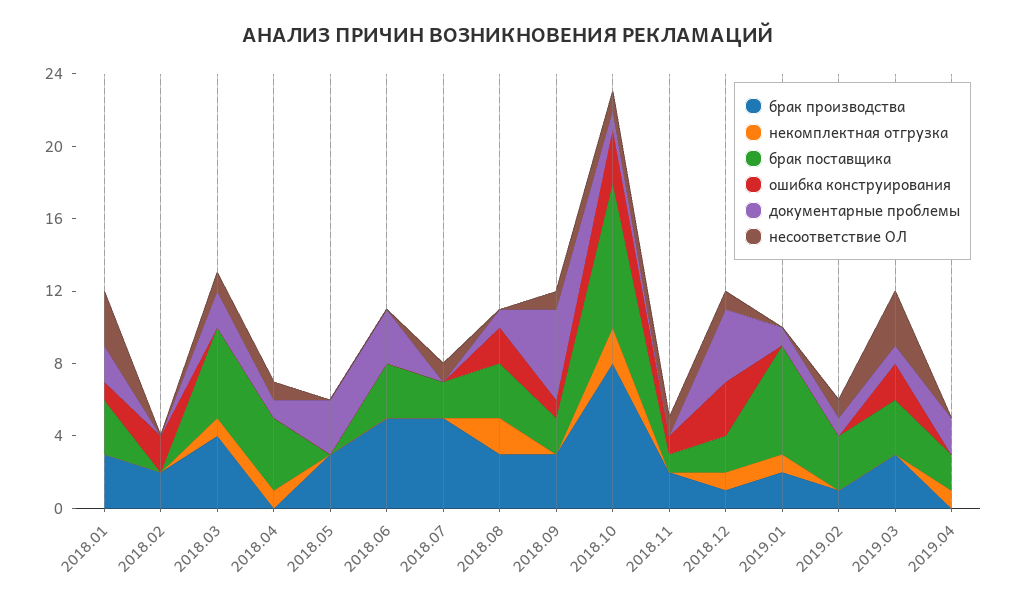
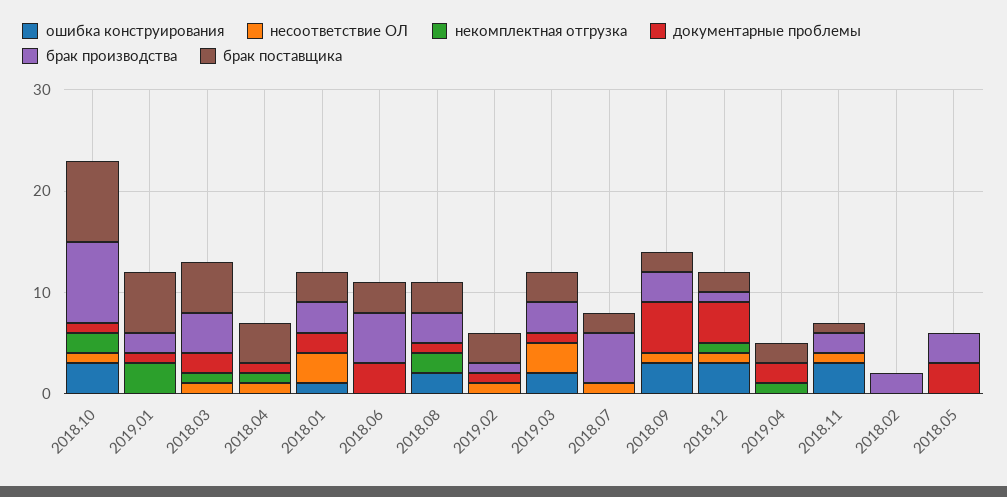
ошибка конструирования, 2018.02: 2 -> 0
ошибка конструирования, 2018.09: 1 -> 3
ошибка конструирования, 2018.11: 1 -> 3
некомплектная отгрузка, 2019.01: 1 -> 3

